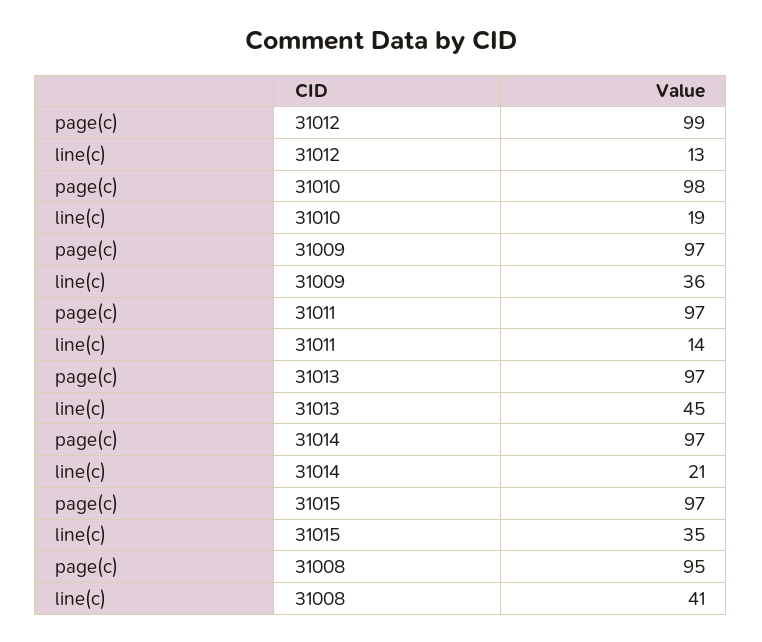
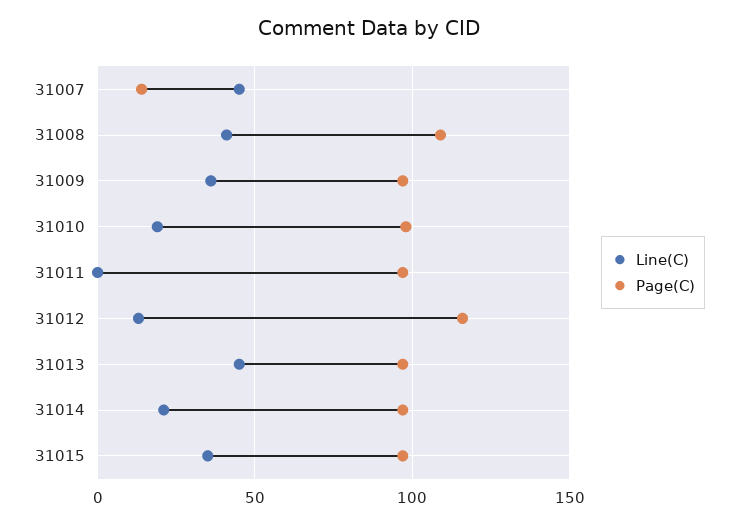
page(c), 31012: 99 -> 115
line(c), 31011: 14 -> 0
page(c), 31008: 95 -> 110
line(c), 31007: none -> 45
page(c), 31007: none -> 15

